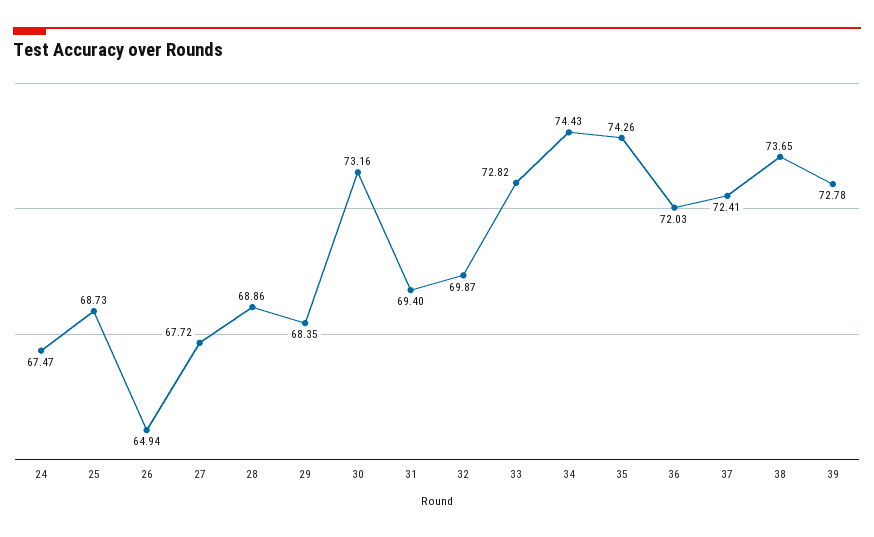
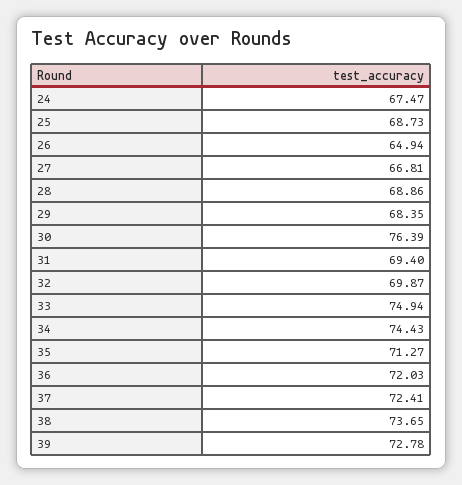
27: 67.72 -> 66.81
30: 73.16 -> 76.39
33: 72.82 -> 74.94
35: 74.26 -> 71.27

